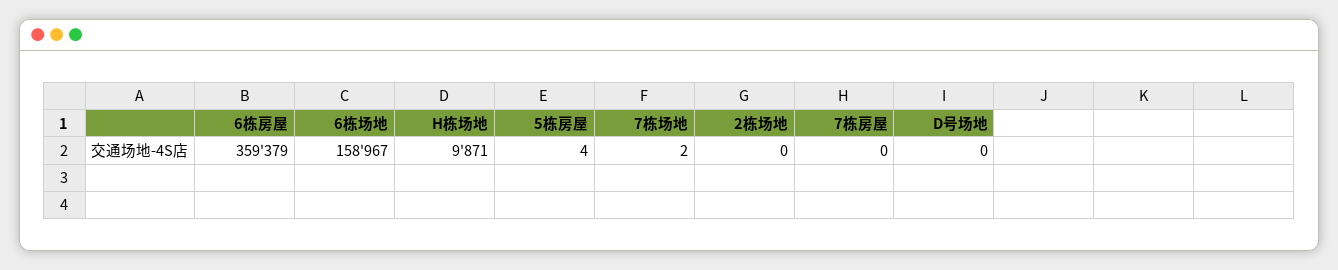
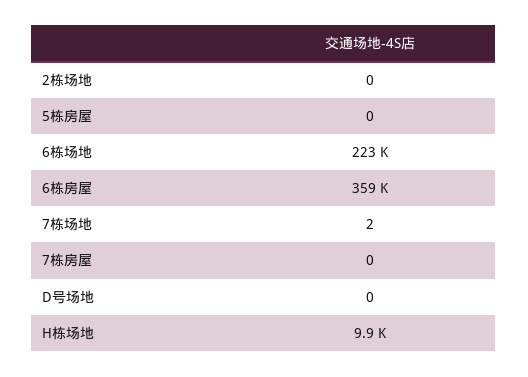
6栋场地: 158967 -> 223000
5栋房屋: 4 -> 0

